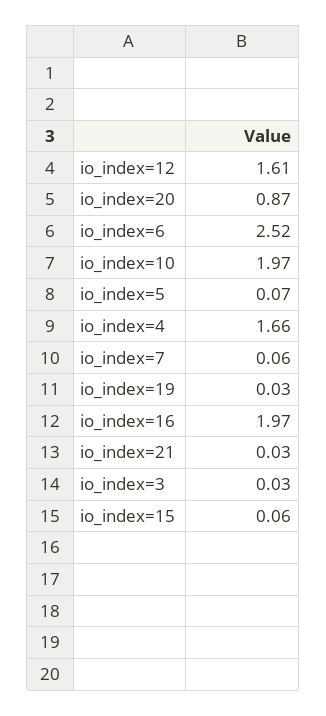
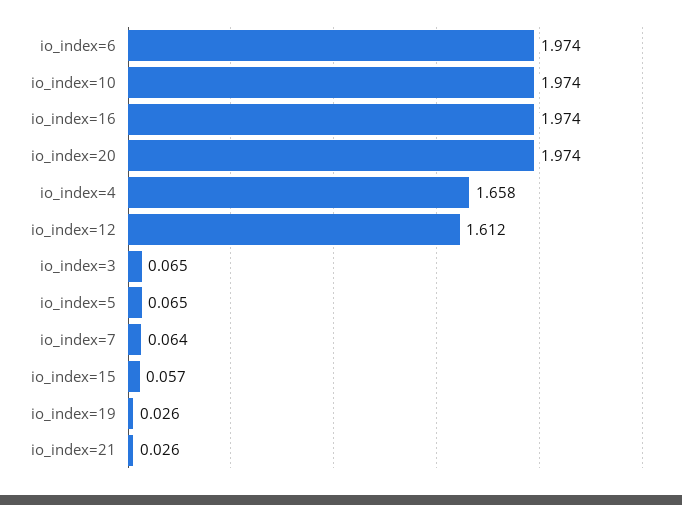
io_index=20: 0.87 -> 1.974
io_index=6: 2.52 -> 1.974
io_index=3: 0.03 -> 0.065

